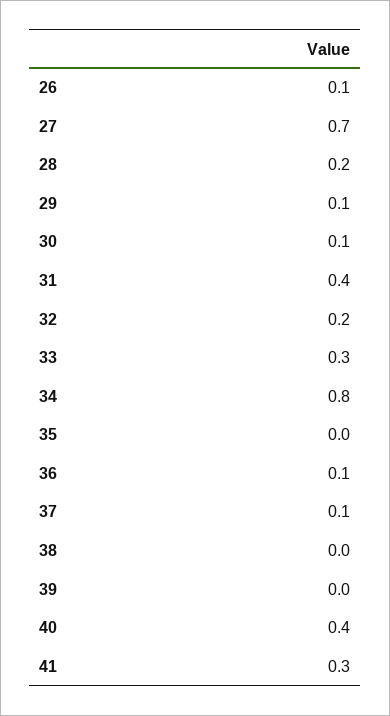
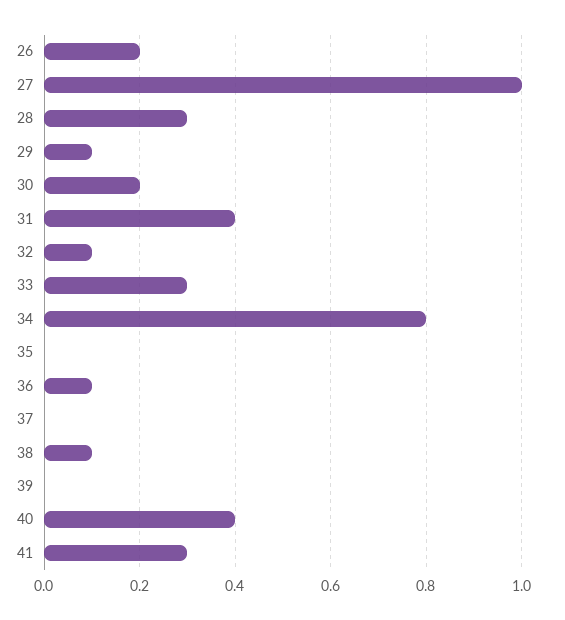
26: 0.1 -> 0.2
27: 0.7 -> 1
28: 0.2 -> 0.3
30: 0.1 -> 0.2
32: 0.2 -> 0.1
37: 0.1 -> 0
38: 0 -> 0.1

